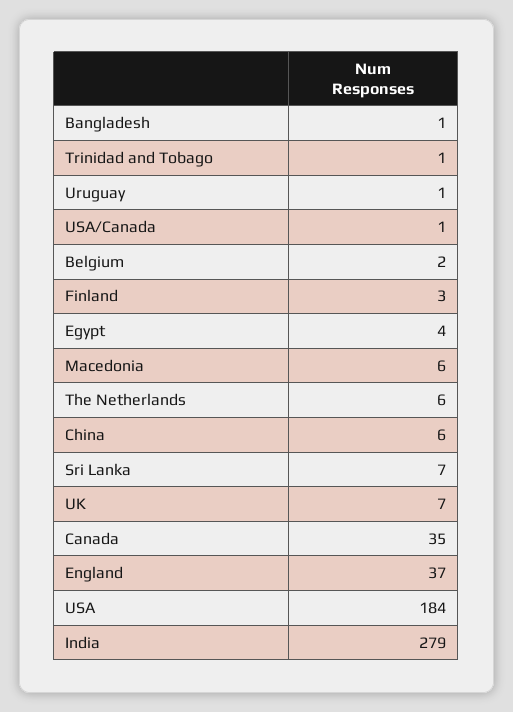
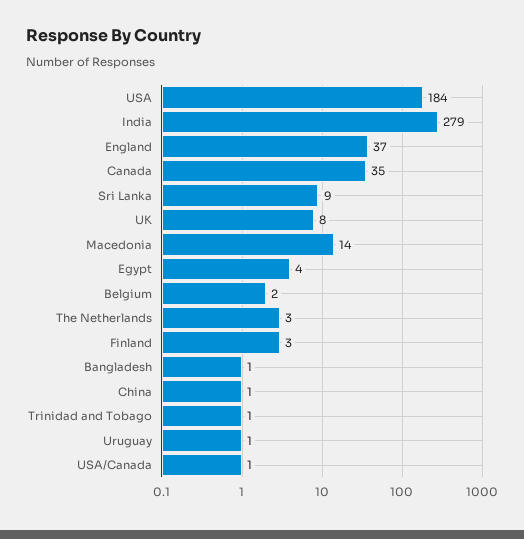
Macedonia: 6 -> 14
The Netherlands: 6 -> 3
China: 6 -> 1
Sri Lanka: 7 -> 9
UK: 7 -> 8

